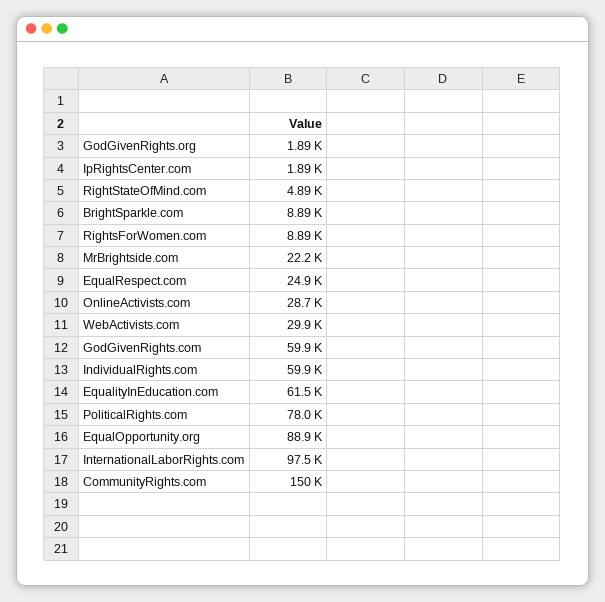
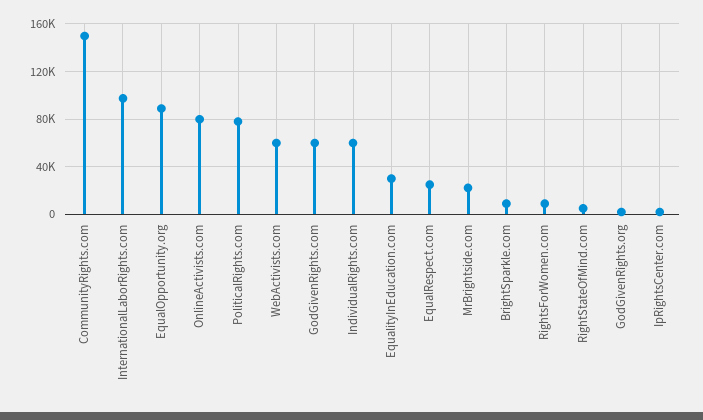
OnlineActivists.com: 28700 -> 80000
WebActivists.com: 29900 -> 60000
EqualityInEducation.com: 61500 -> 30000

